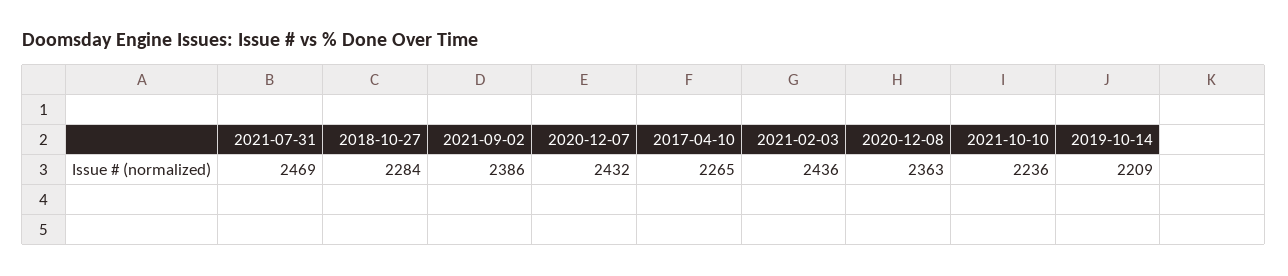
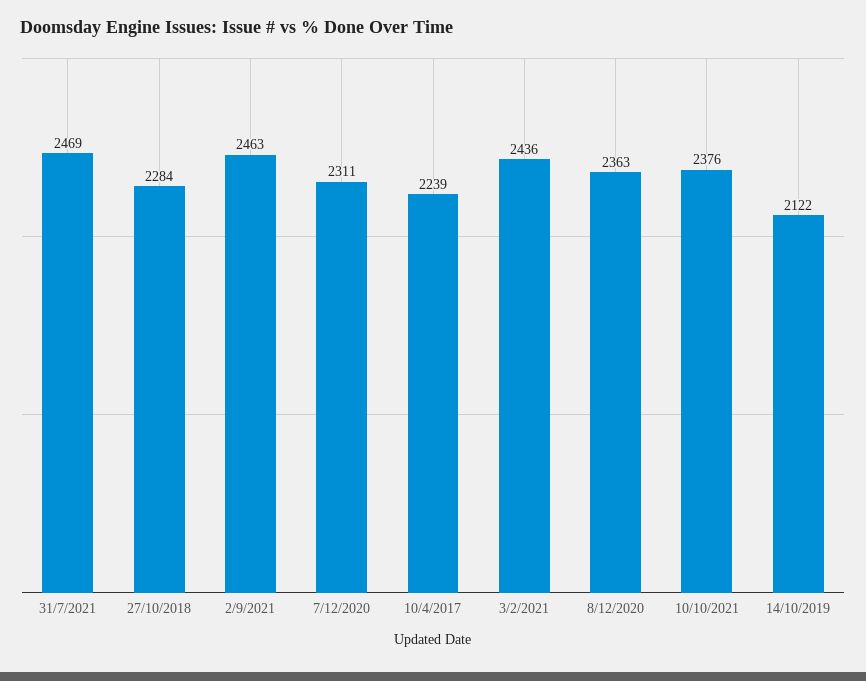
2021-09-02: 2386 -> 2463
2020-12-07: 2432 -> 2311
2017-04-10: 2265 -> 2239
2021-10-10: 2236 -> 2376
2019-10-14: 2209 -> 2122

